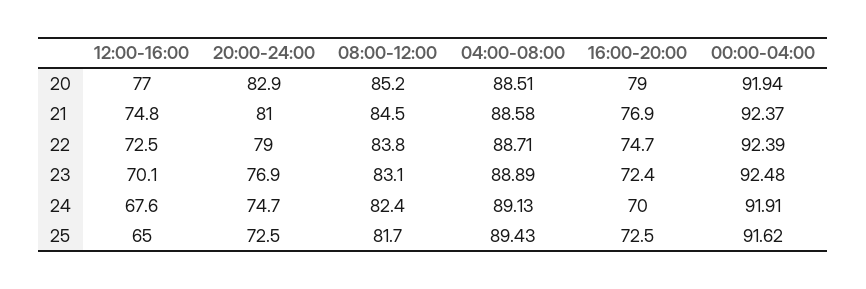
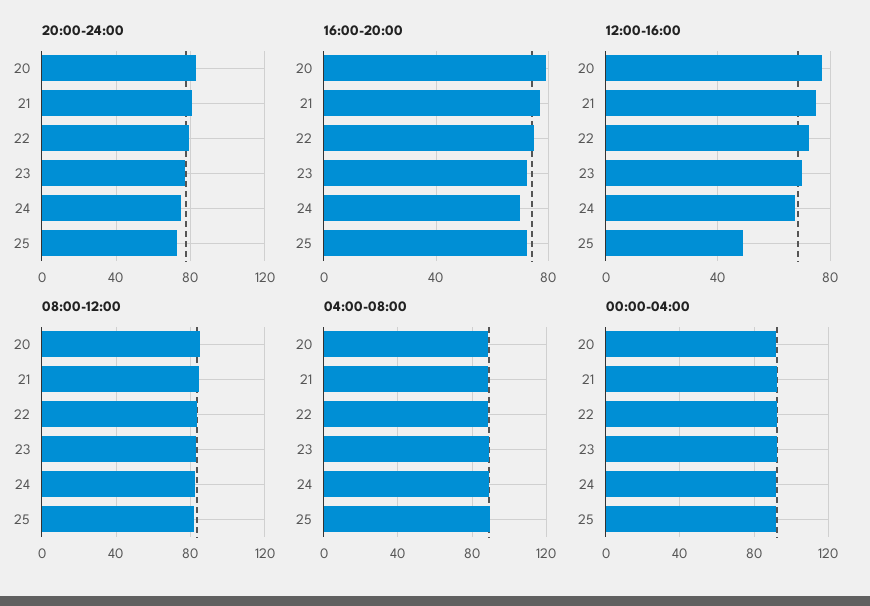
12:00-16:00, 25: 65 -> 50

